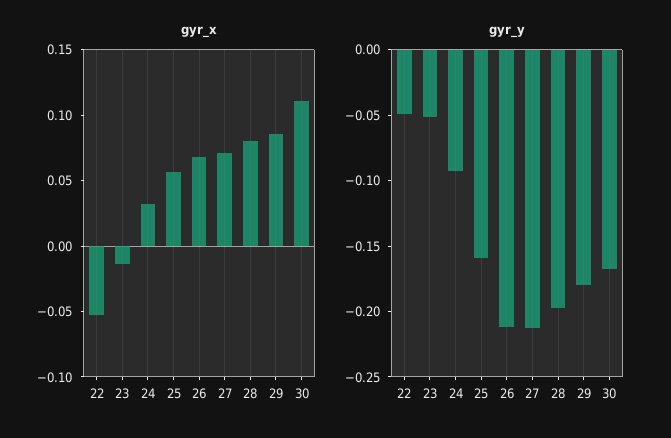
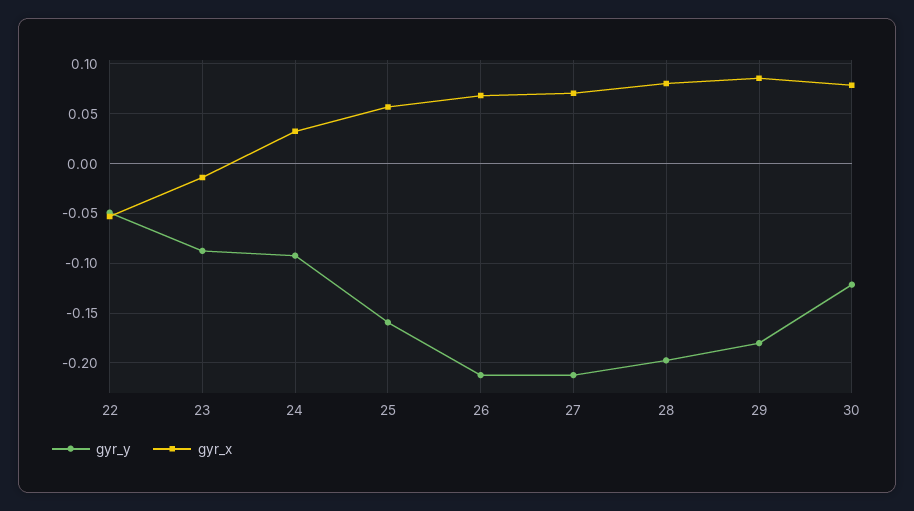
gyr_x, 30: 0.11 -> 0.08
gyr_y, 23: -0.05 -> -0.09
gyr_y, 30: -0.17 -> -0.12

